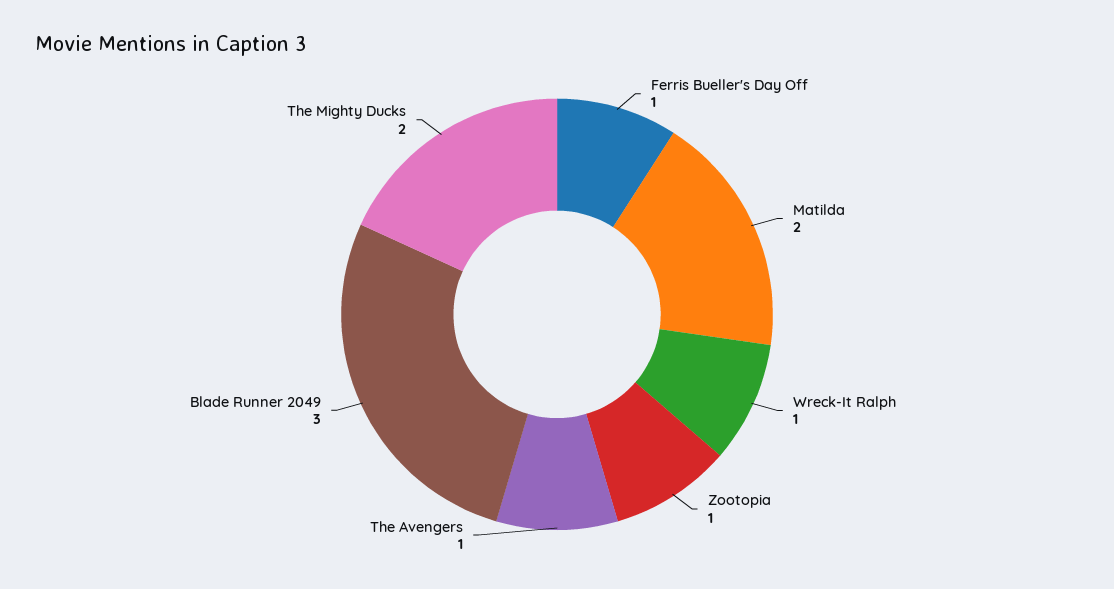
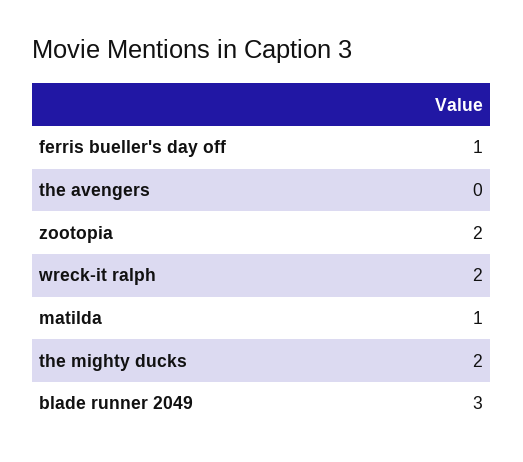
Matilda: 2 -> 1
Wreck-It Ralph: 1 -> 2
Zootopia: 1 -> 2
The Avengers: 1 -> 0

